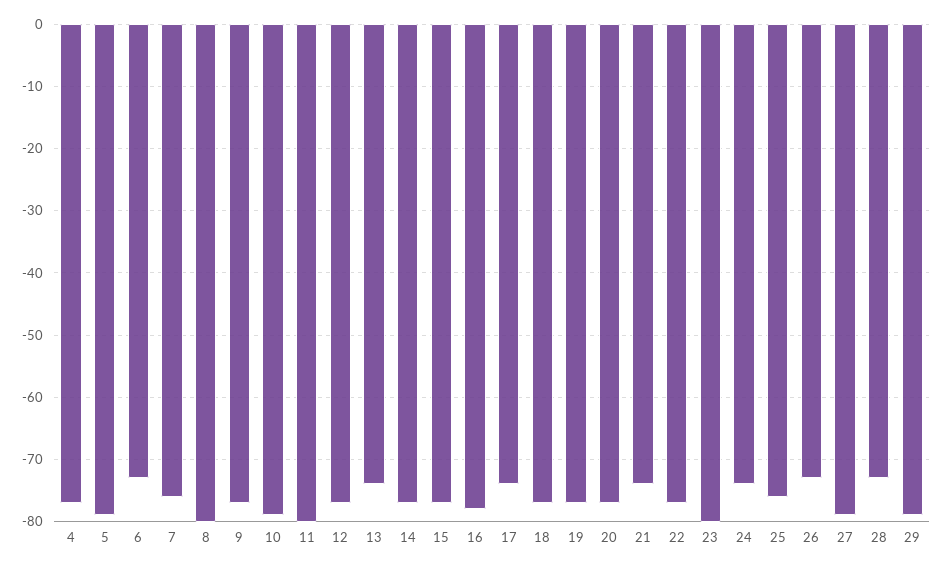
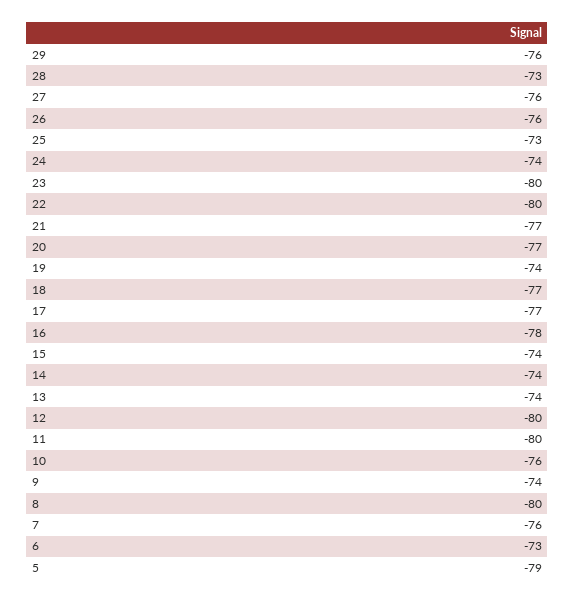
4: -77 -> none
9: -77 -> -74
10: -79 -> -76
12: -77 -> -80
14: -77 -> -74
15: -77 -> -74
17: -74 -> -77
19: -77 -> -74
21: -74 -> -77
22: -77 -> -80
25: -76 -> -73
26: -73 -> -76
27: -79 -> -76
29: -79 -> -76

